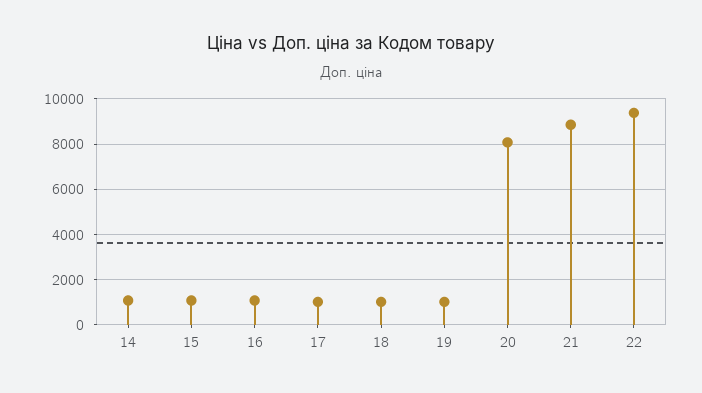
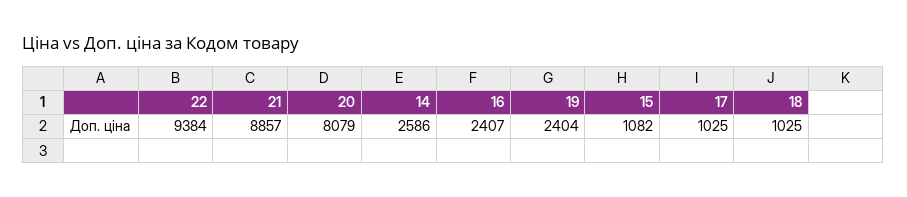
14: 1000 -> 2586
16: 1000 -> 2407
19: 1000 -> 2404

